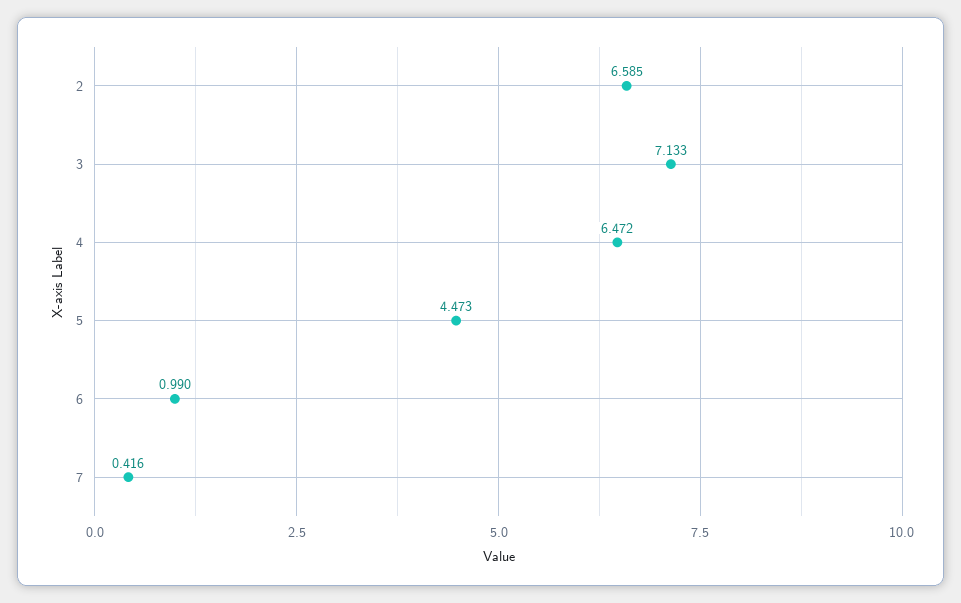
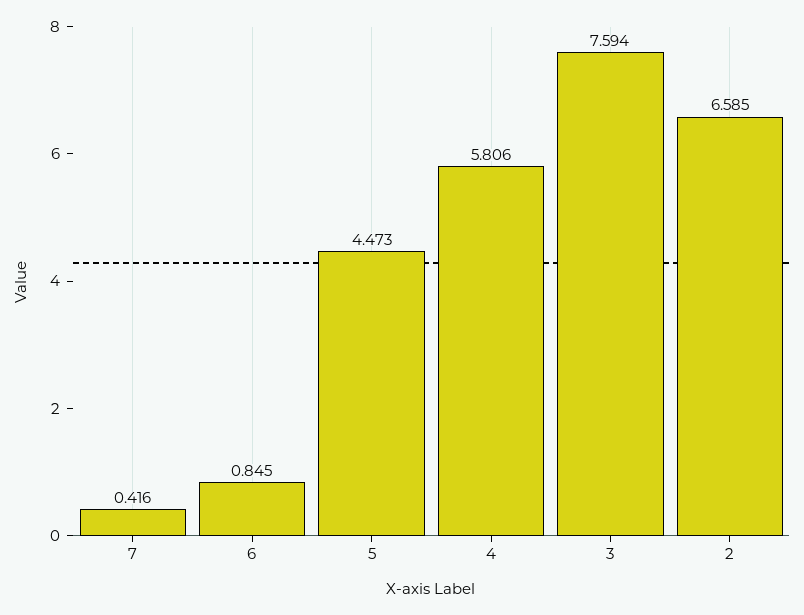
3: 7.133 -> 7.594
4: 6.472 -> 5.806
6: 0.99 -> 0.845

